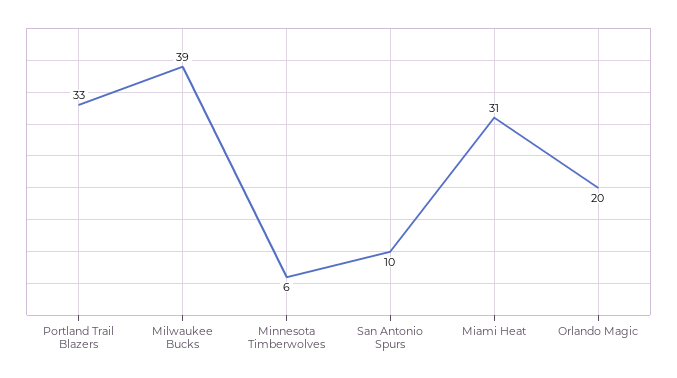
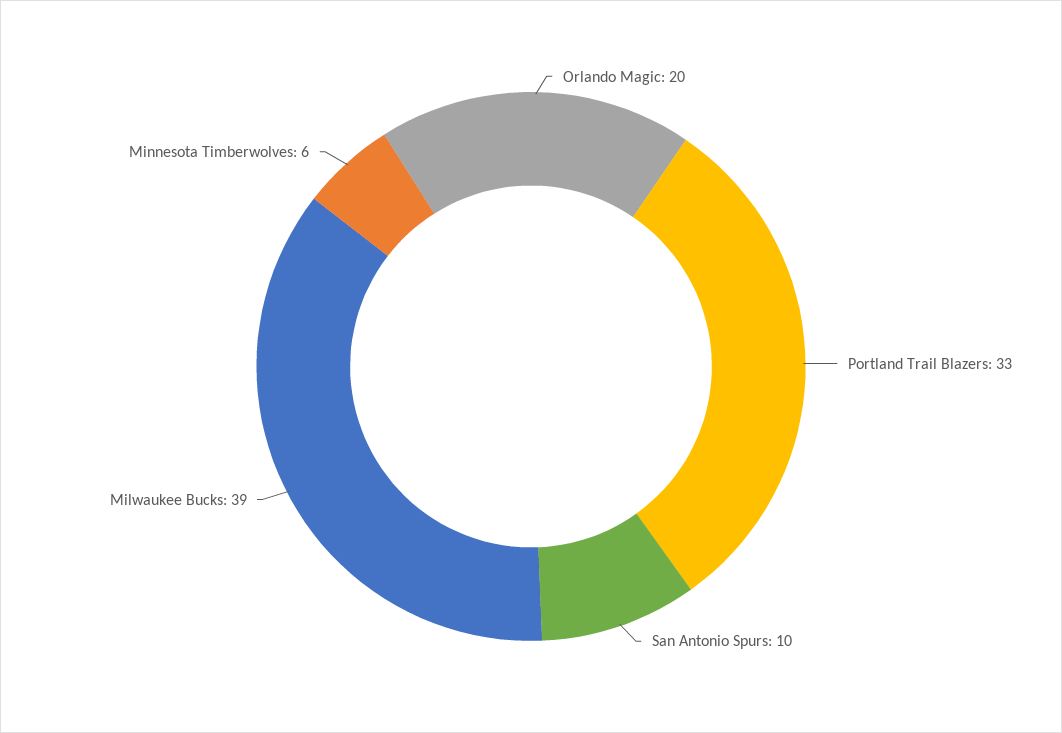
Miami Heat: 31 -> none

